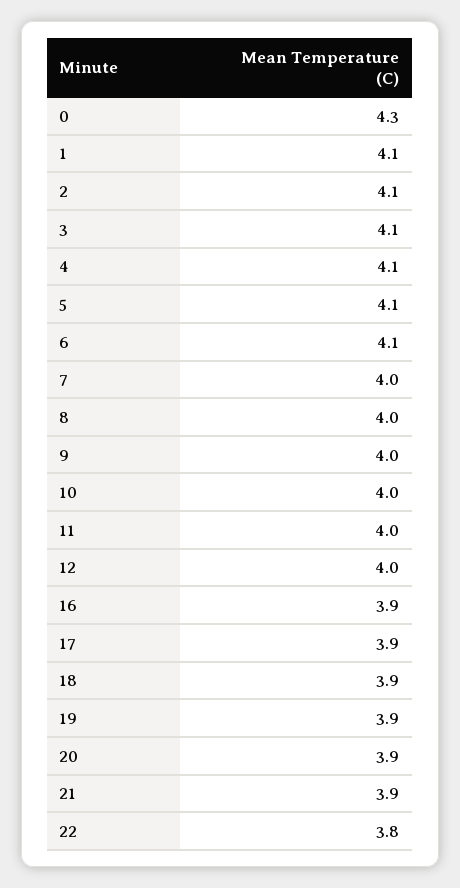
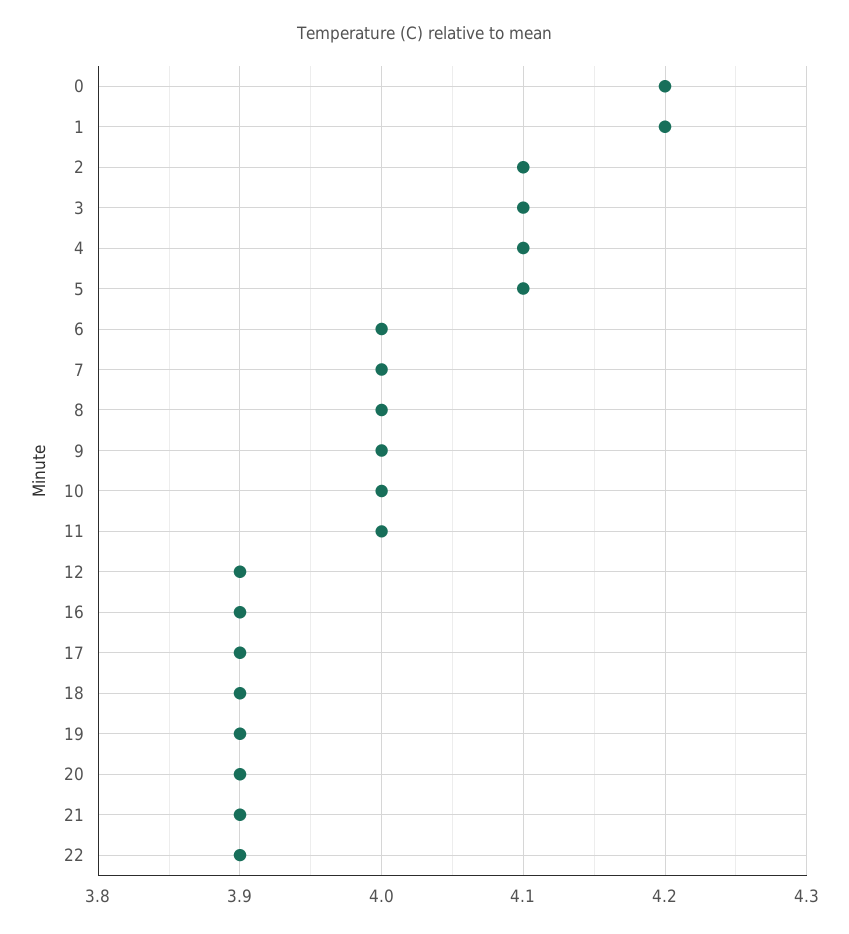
0: 4.3 -> 4.2
1: 4.1 -> 4.2
6: 4.1 -> 4
12: 4 -> 3.9
22: 3.8 -> 3.9

